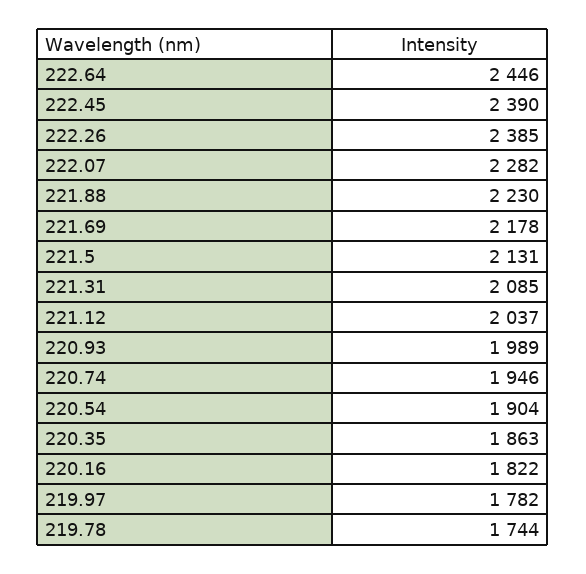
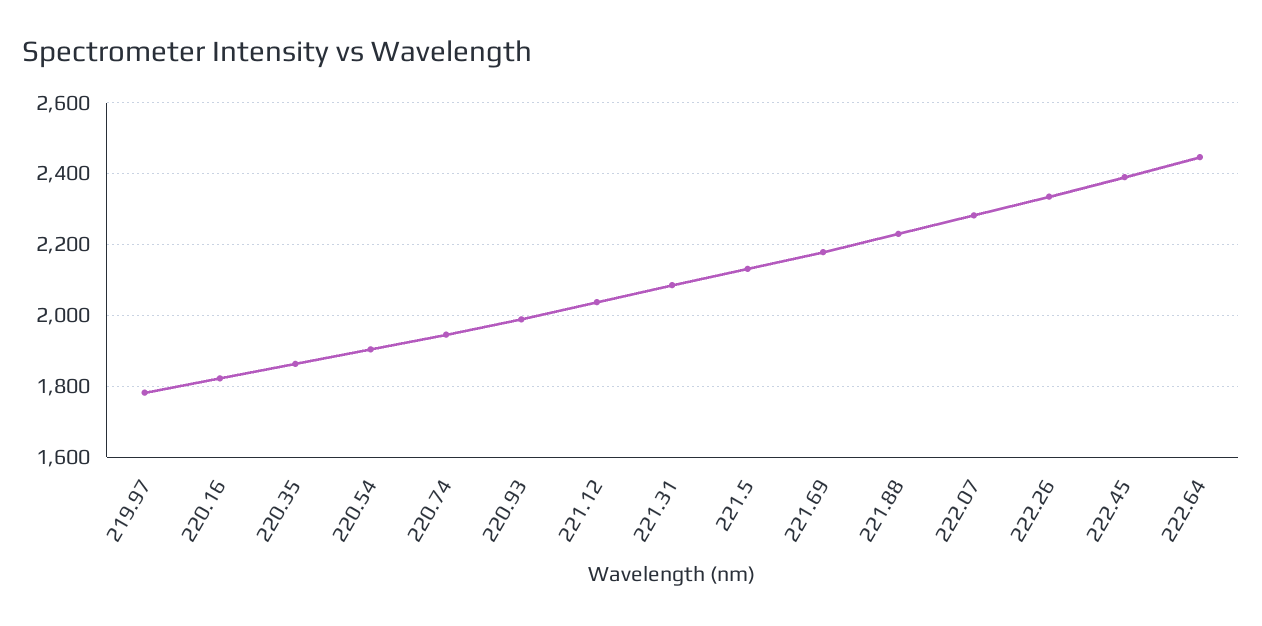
222.26: 2385 -> 2340
219.78: 1744 -> none

